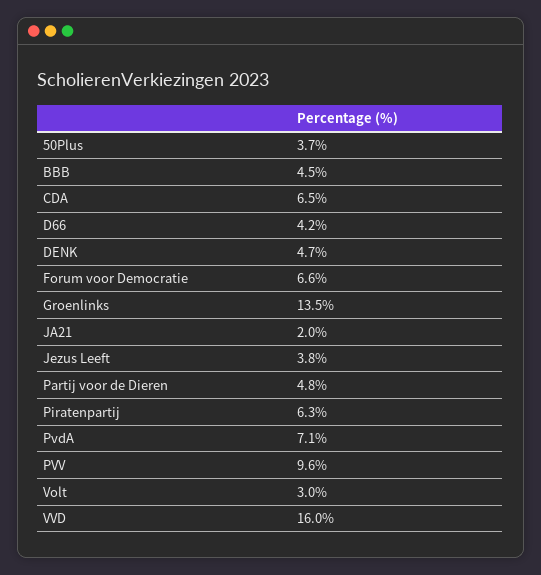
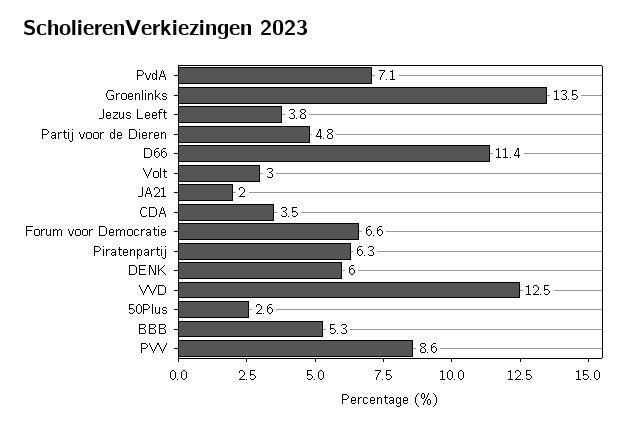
50Plus: 3.7 -> 2.6
BBB: 4.5 -> 5.3
CDA: 6.5 -> 3.5
D66: 4.2 -> 11.4
DENK: 4.7 -> 6
PVV: 9.6 -> 8.6
VVD: 16 -> 12.5

